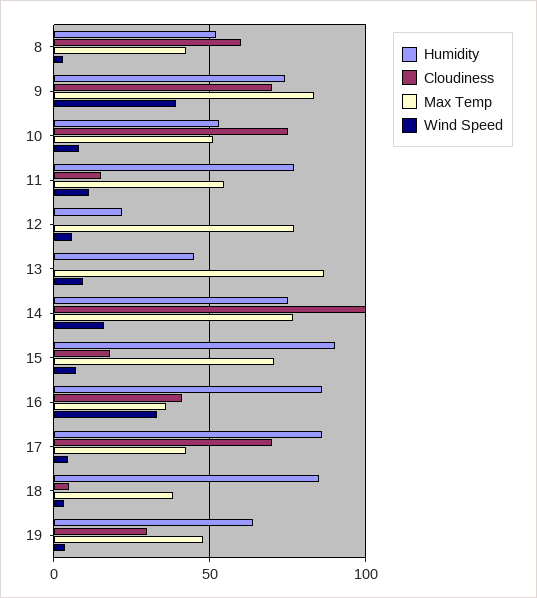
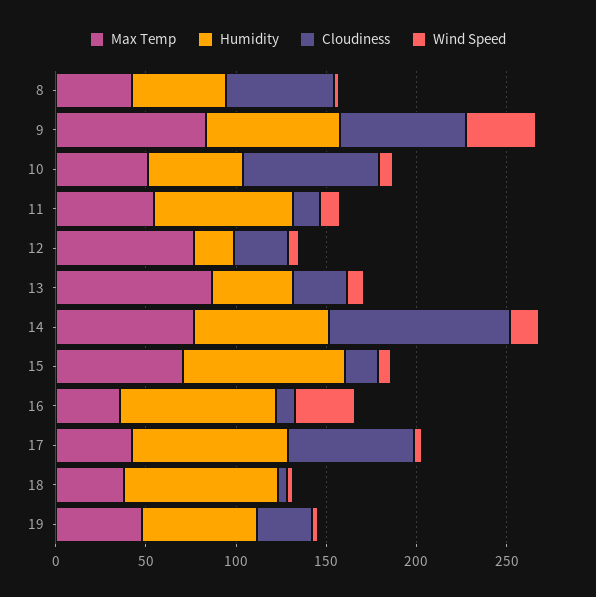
Cloudiness, 12: 0 -> 30
Cloudiness, 13: 0 -> 30
Cloudiness, 16: 40 -> 10

